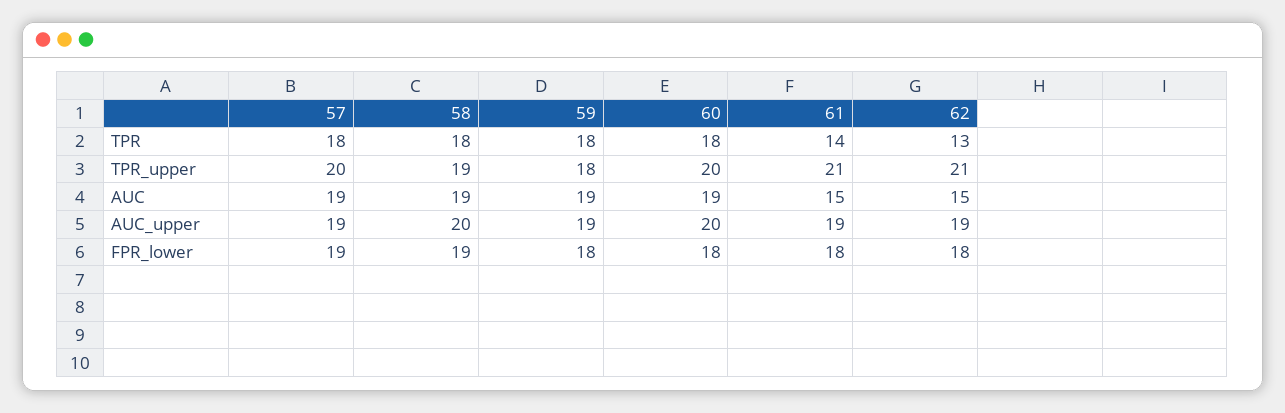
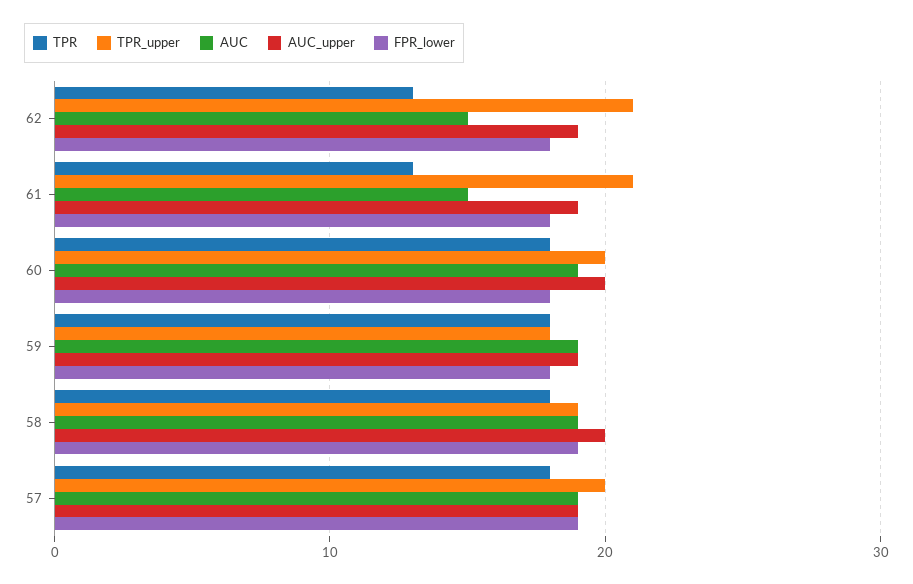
TPR, 61: 14 -> 13

